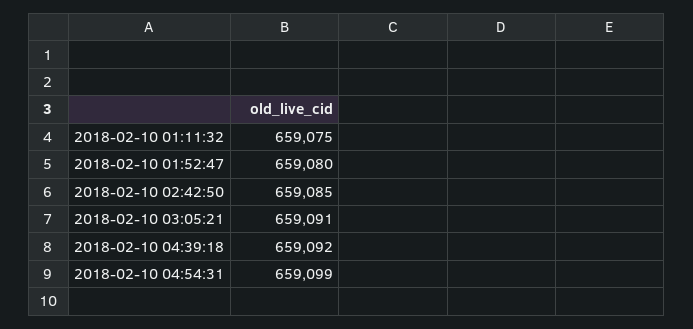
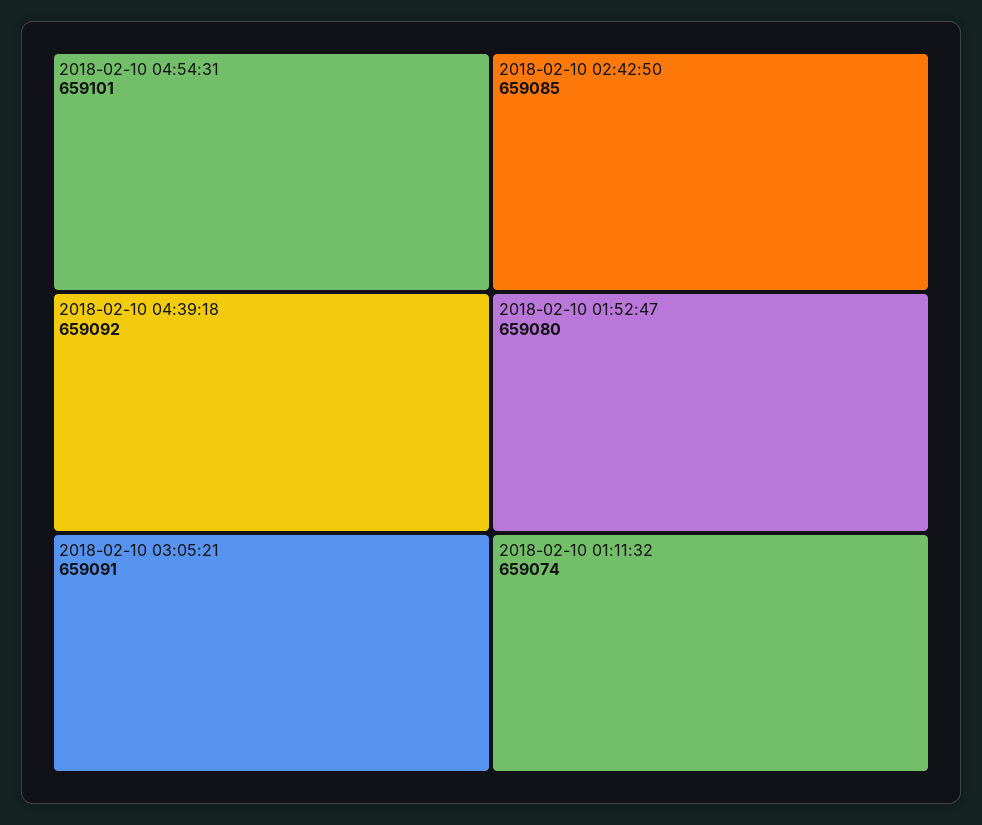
2018-02-10 01:11:32: 659075 -> 659074
2018-02-10 04:54:31: 659099 -> 659101

